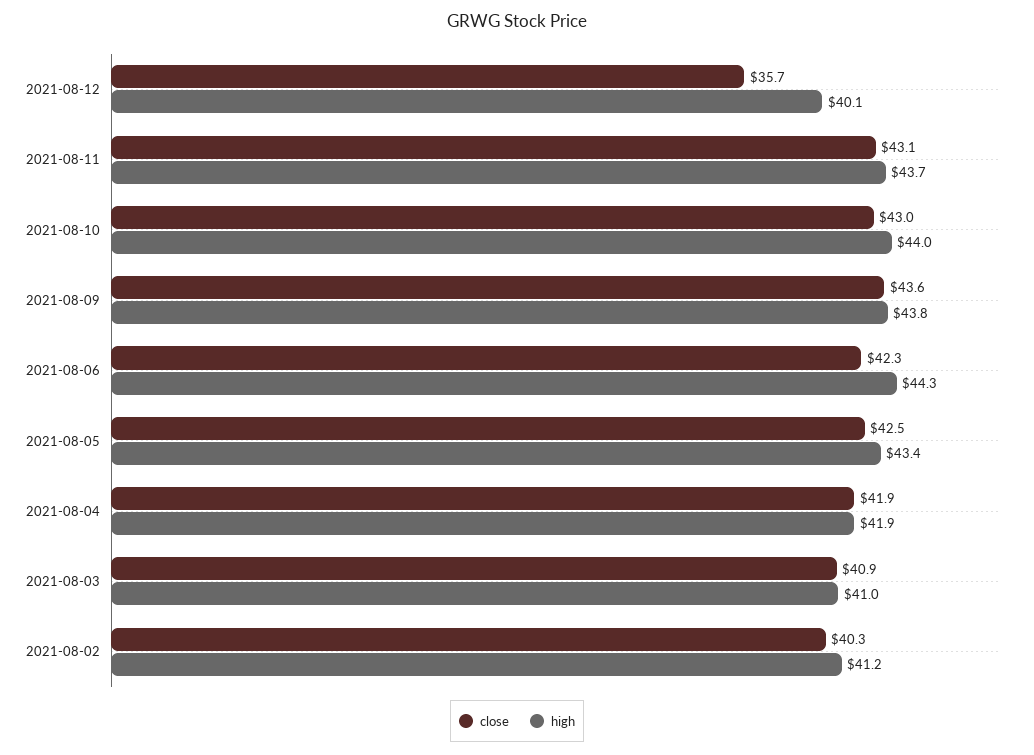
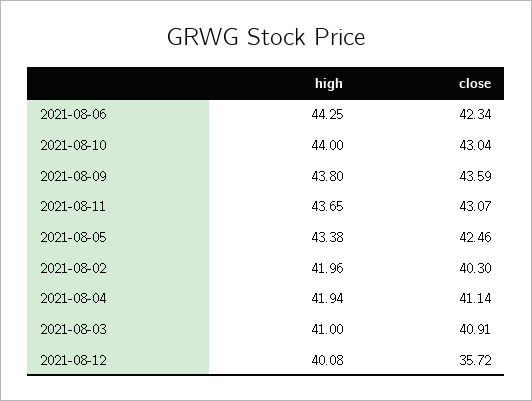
close, 2021-08-04: 41.9 -> 41.14
high, 2021-08-02: 41.2 -> 41.96

